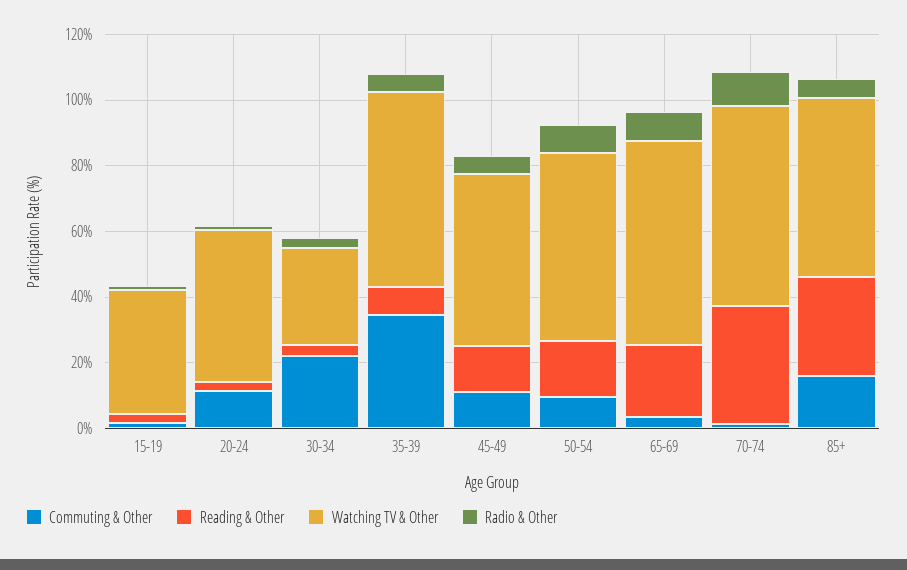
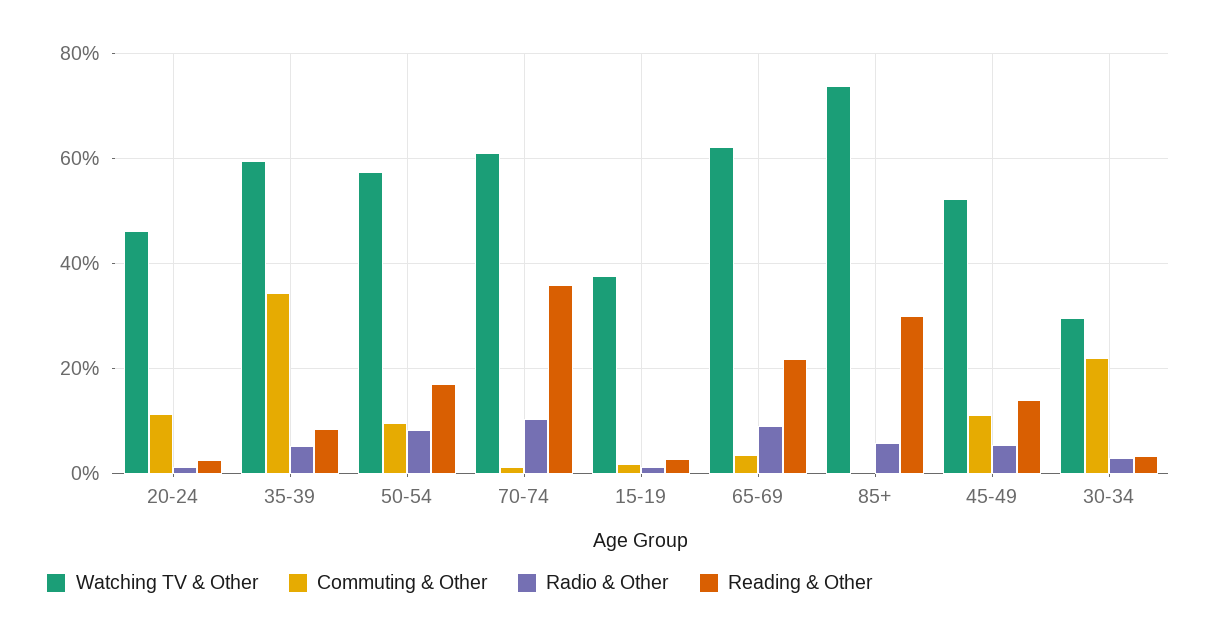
Commuting & Other, 85+: 15 -> 0
Watching TV & Other, 85+: 55 -> 74

